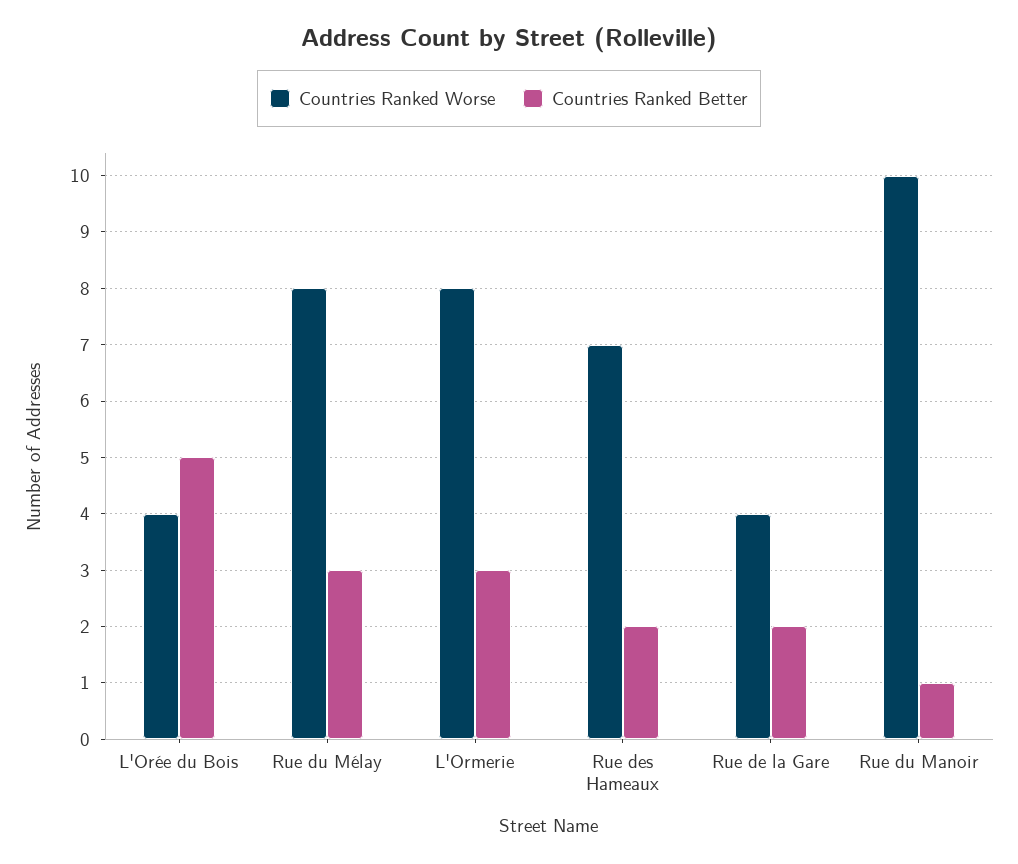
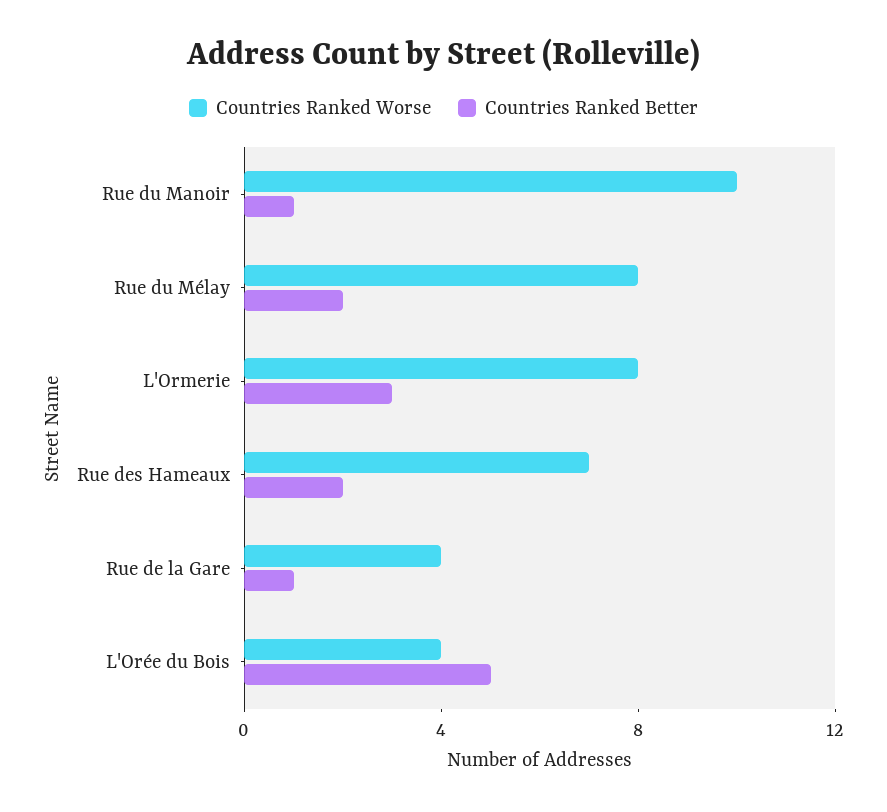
Countries Ranked Better, Rue du Mélay: 3 -> 2
Countries Ranked Better, Rue de la Gare: 2 -> 1

